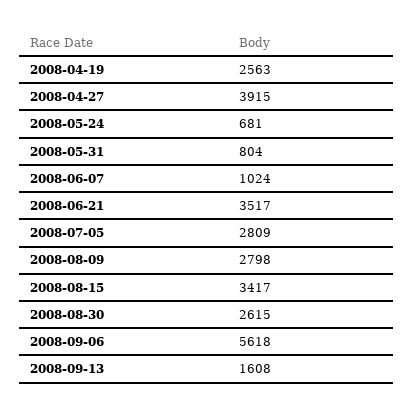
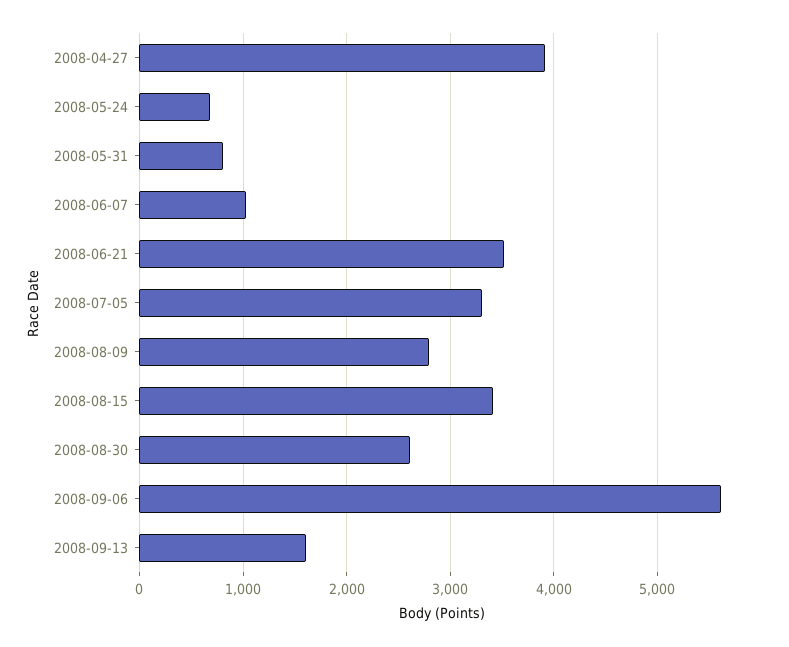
2008-04-19: 2563 -> none
2008-07-05: 2809 -> 3300

